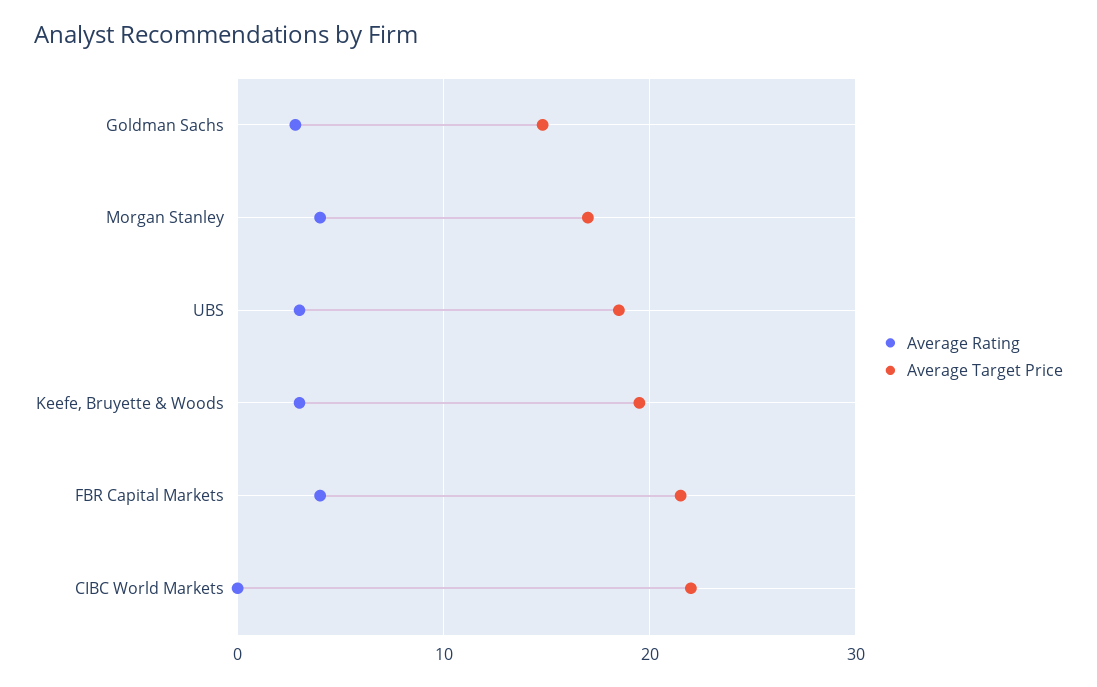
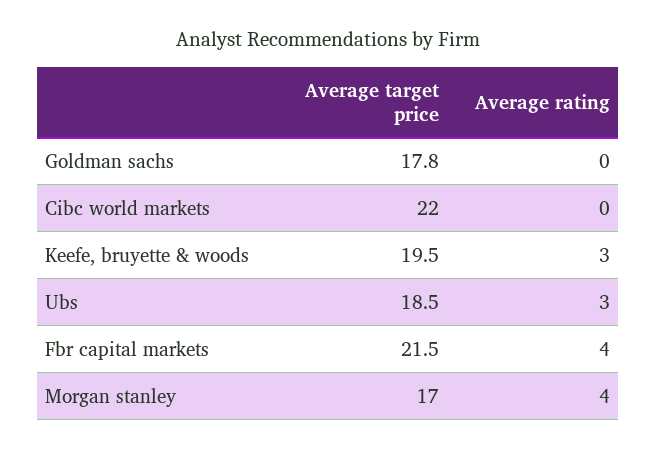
Average Rating, Goldman Sachs: 3 -> 0
Average Target Price, Goldman Sachs: 15 -> 17.8

